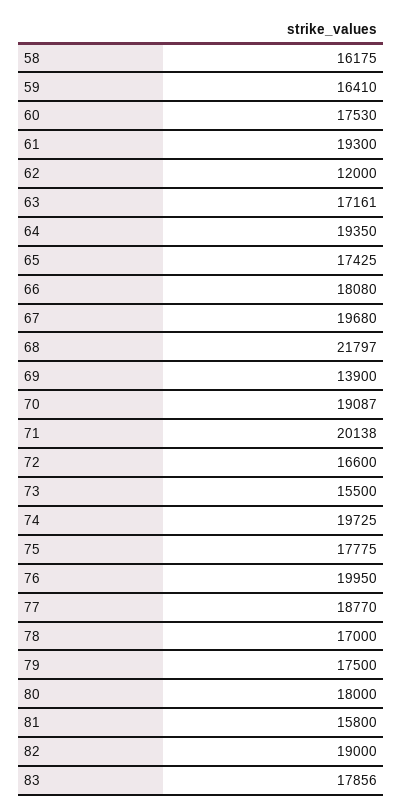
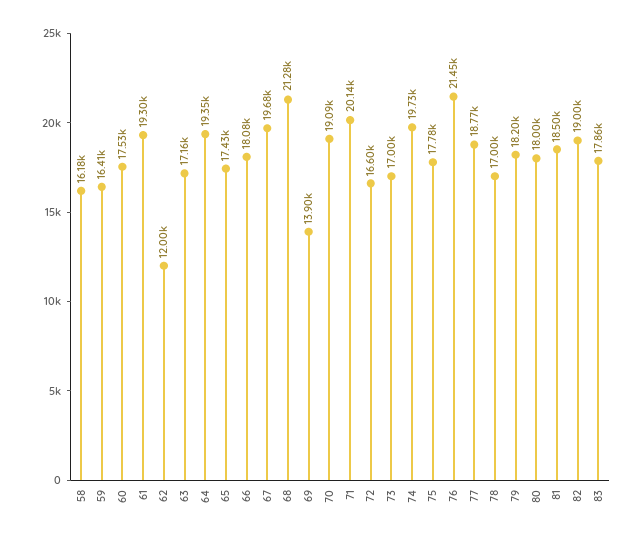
68: 21797 -> 21280
73: 15500 -> 17000
76: 19950 -> 21450
79: 17500 -> 18200
81: 15800 -> 18500

